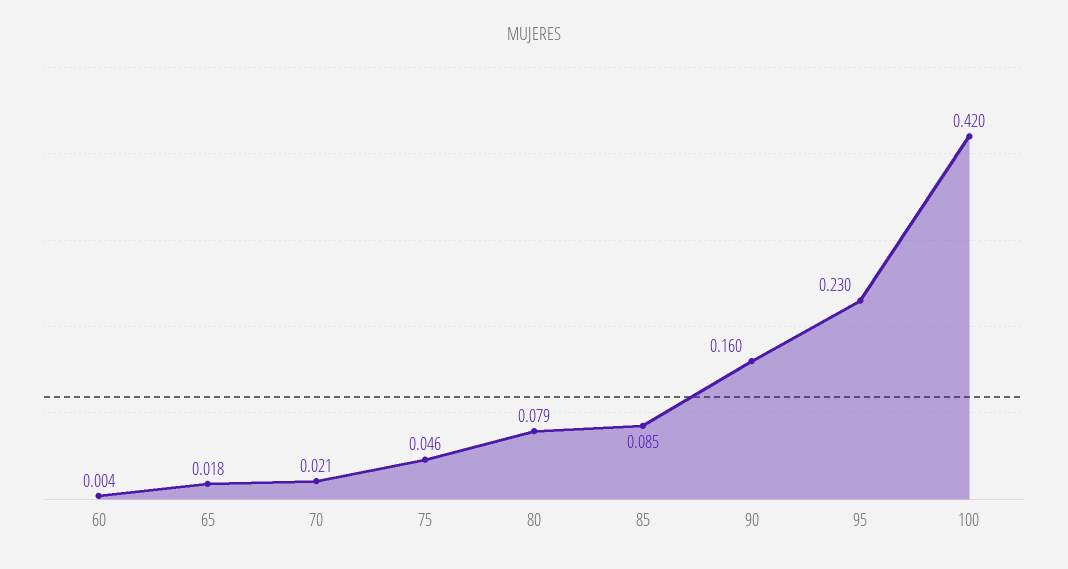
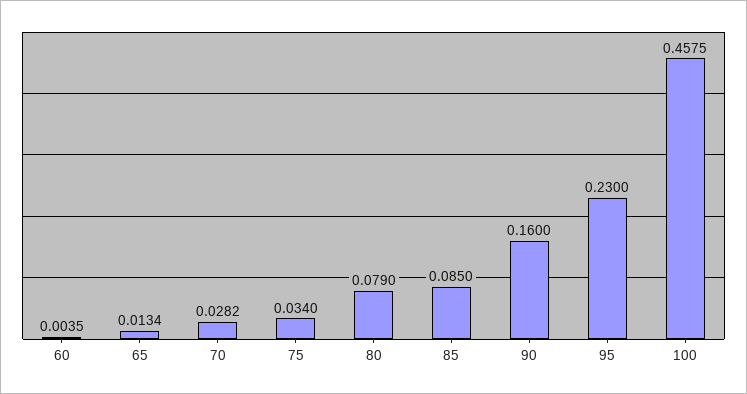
65: 0.018 -> 0.0134
70: 0.021 -> 0.0282
75: 0.046 -> 0.034
100: 0.42 -> 0.4575

